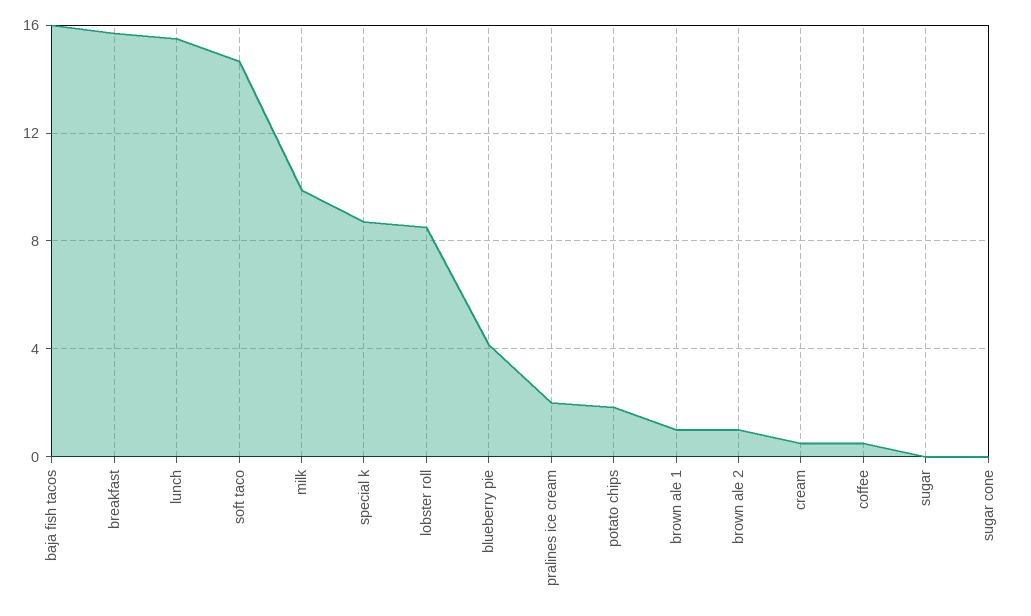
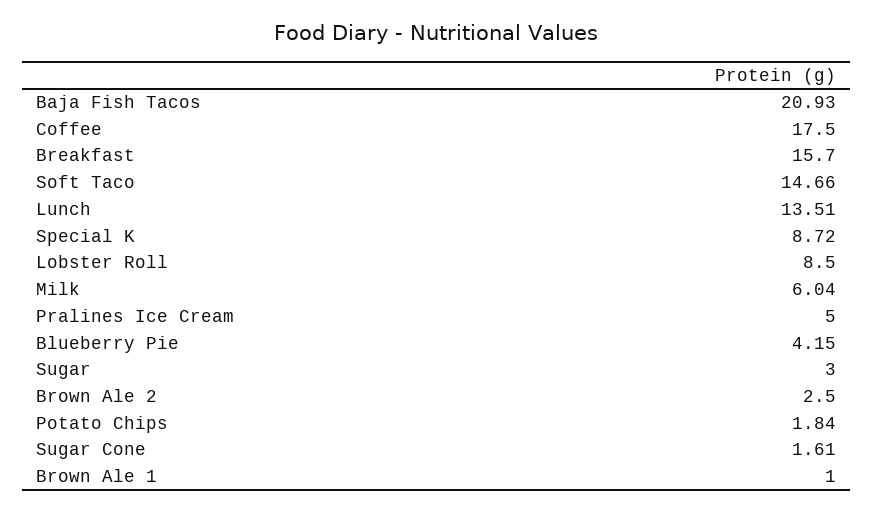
baja fish tacos: 16 -> 20.93
lunch: 15.5 -> 13.51
milk: 10 -> 6.04
pralines ice cream: 2 -> 5
brown ale 2: 1 -> 2.5
cream: 0.5 -> none
coffee: 0.5 -> 17.5
sugar: 0 -> 3
sugar cone: 0 -> 1.61

